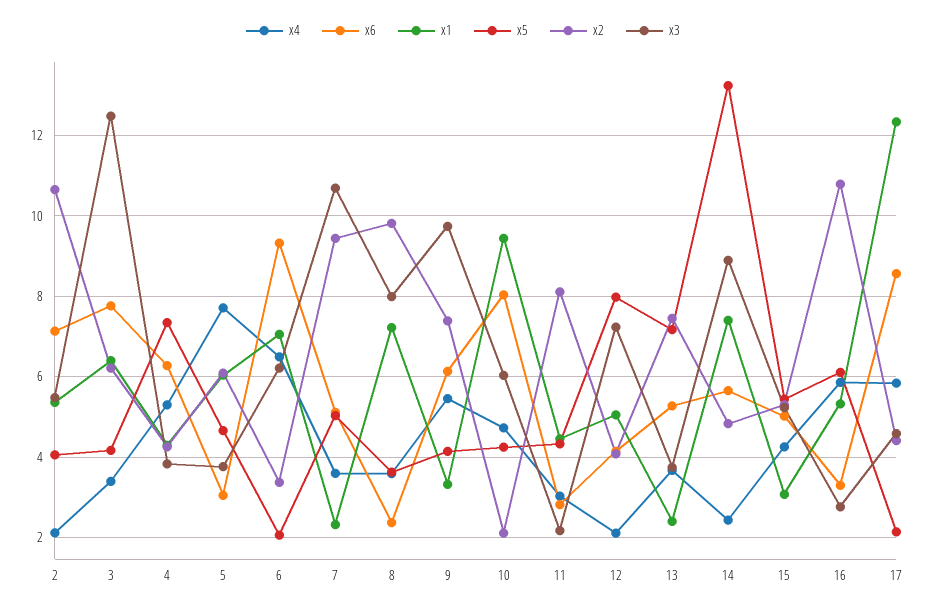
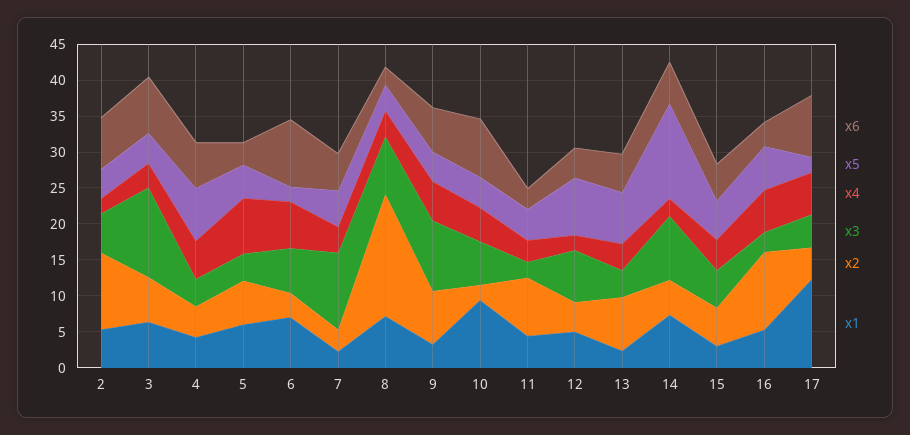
x2, 7: 9.4 -> 2.5
x2, 8: 9.8 -> 17.5

